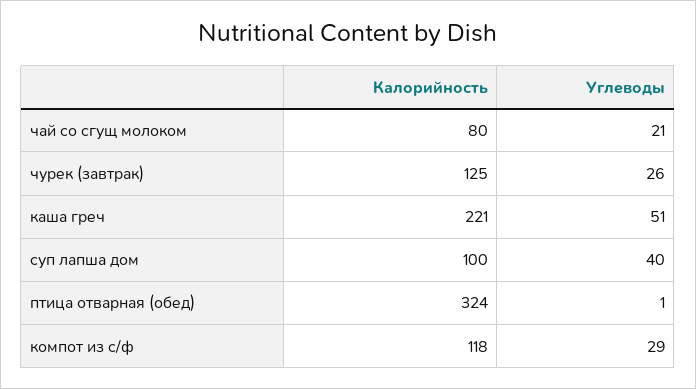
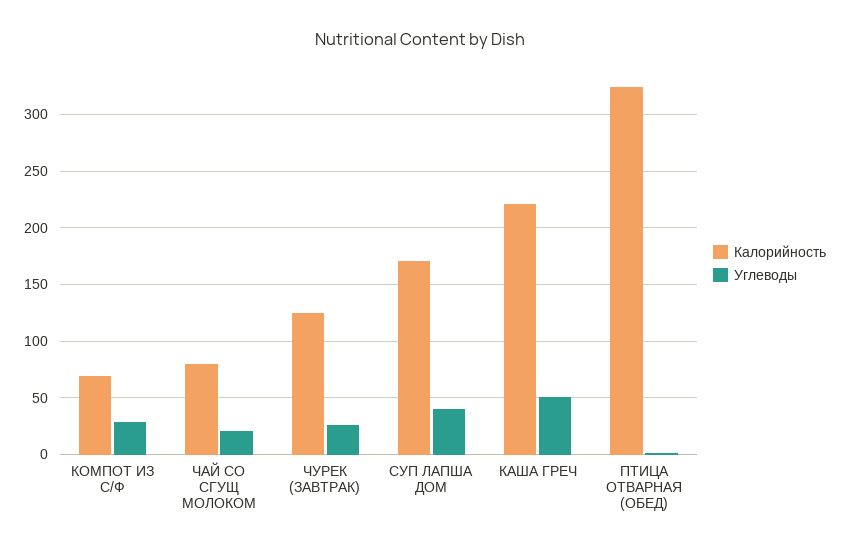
Калорийность, суп лапша дом: 100 -> 170
Калорийность, компот из с/ф: 118 -> 70

